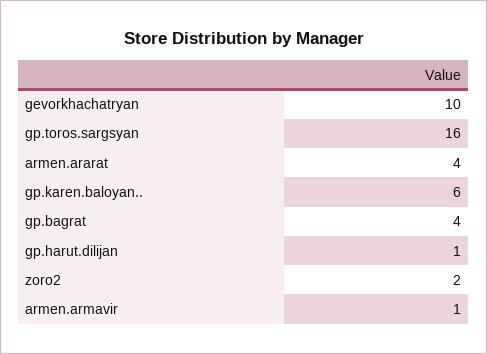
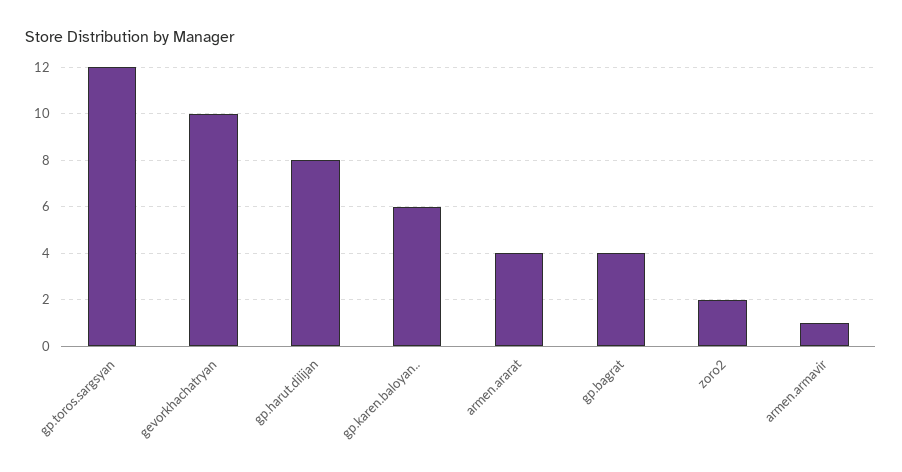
gp.toros.sargsyan: 16 -> 12
gp.harut.dilijan: 1 -> 8

